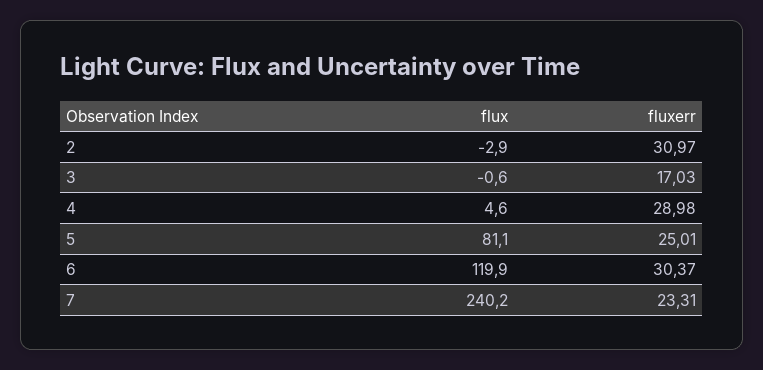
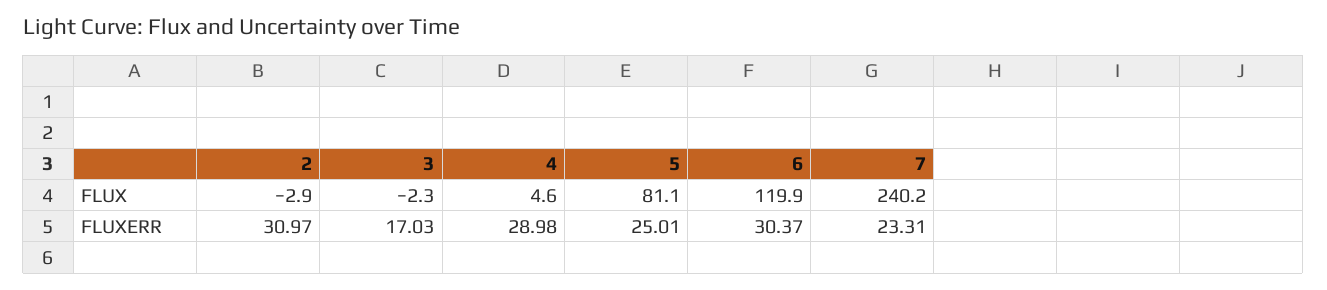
flux, 3: -0.6 -> -2.3

